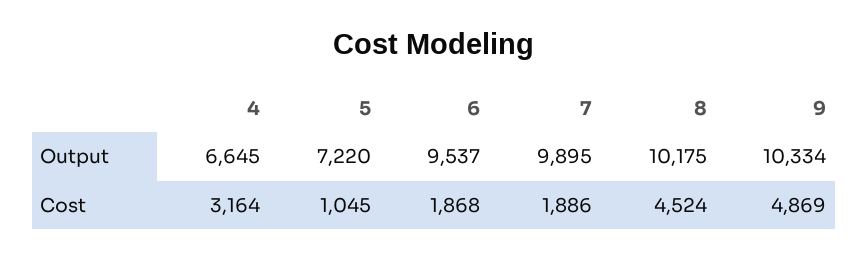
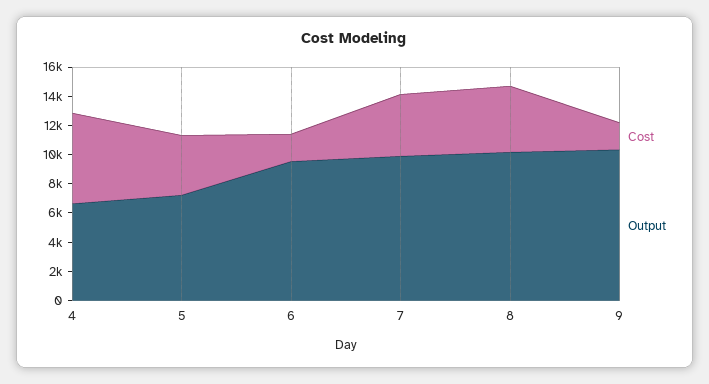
Cost, 4: 3164 -> 6000
Cost, 5: 1045 -> 4000
Cost, 7: 1886 -> 4000
Cost, 9: 4869 -> 2000

